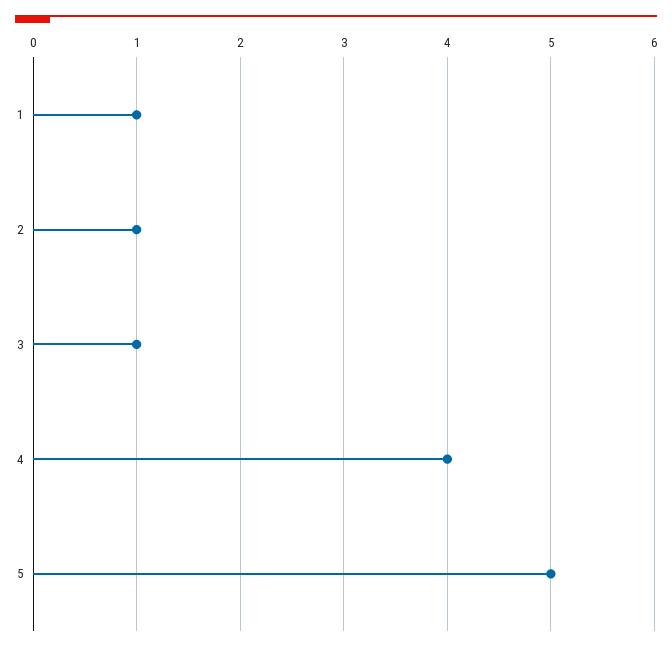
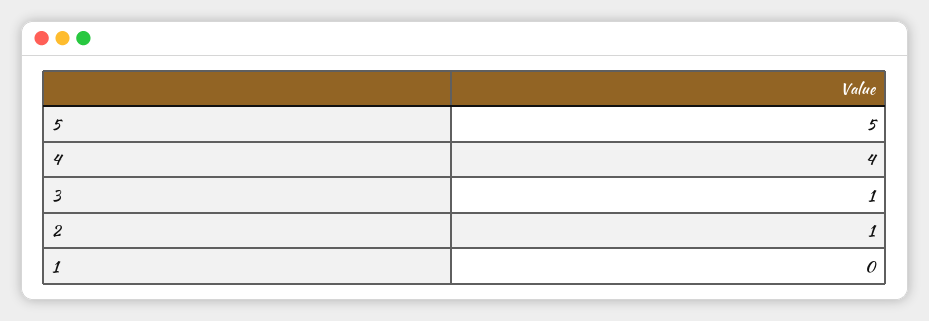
1: 1 -> 0

